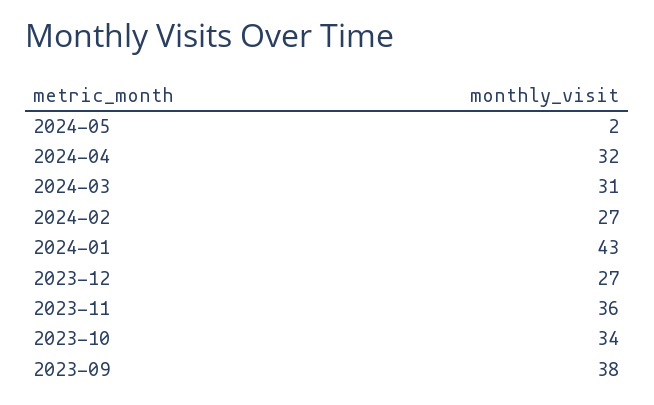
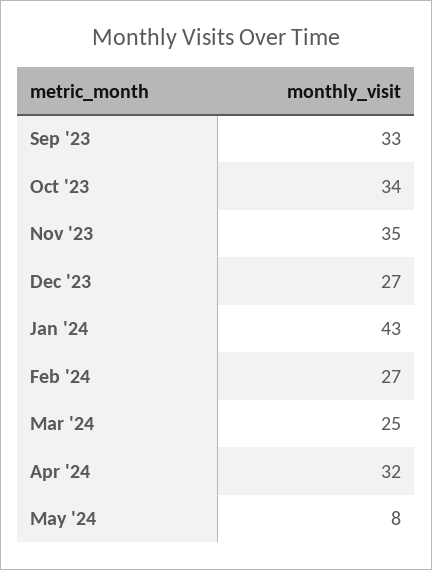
2024-05: 2 -> 8
2024-03: 31 -> 25
2023-11: 36 -> 35
2023-09: 38 -> 33

